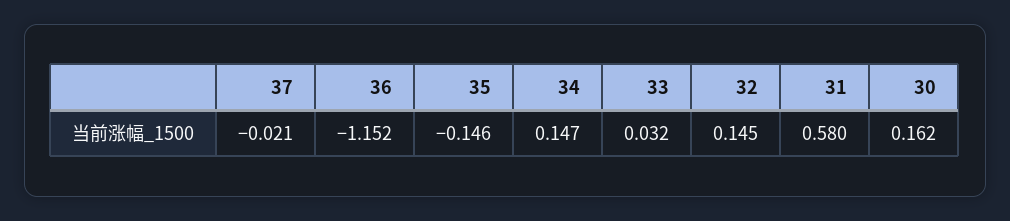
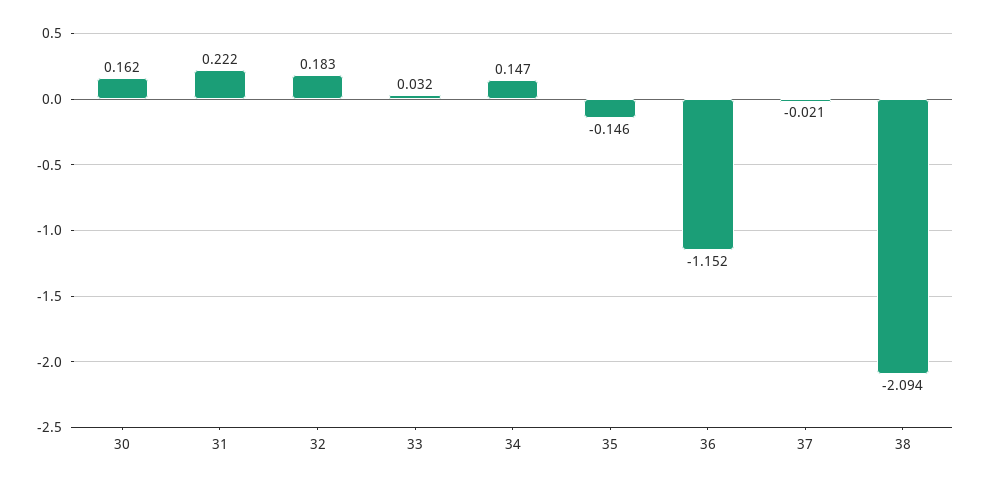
32: 0.145 -> 0.183
31: 0.58 -> 0.222
38: none -> -2.094

